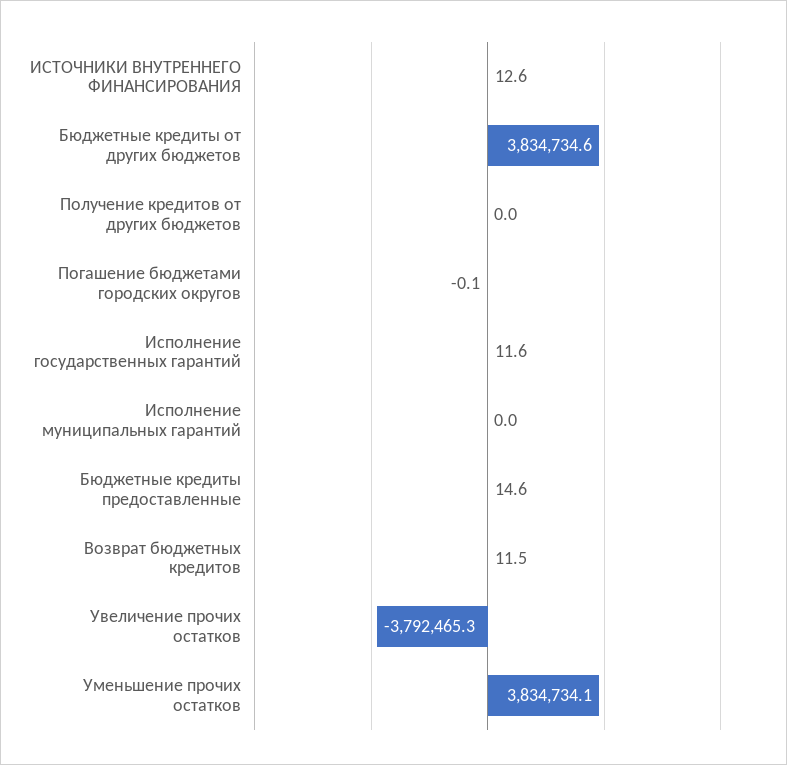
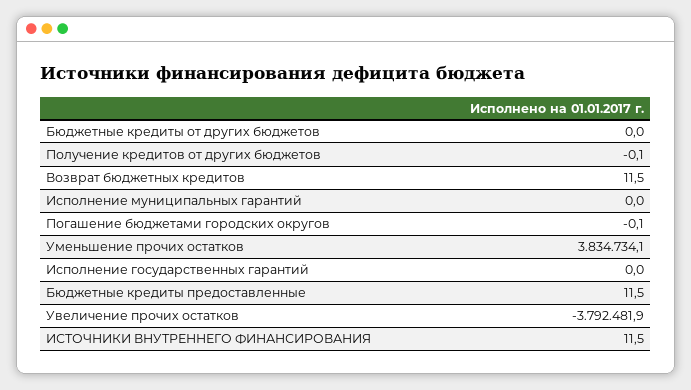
ИСТОЧНИКИ ВНУТРЕННЕГО ФИНАНСИРОВАНИЯ: 12.6 -> 11.5
Бюджетные кредиты от других бюджетов: 3834734.6 -> 0
Получение кредитов от других бюджетов: 0 -> -0.1
Исполнение государственных гарантий: 11.6 -> 0
Бюджетные кредиты предоставленные: 14.6 -> 11.5
Увеличение прочих остатков: -3792465.3 -> -3792481.9

